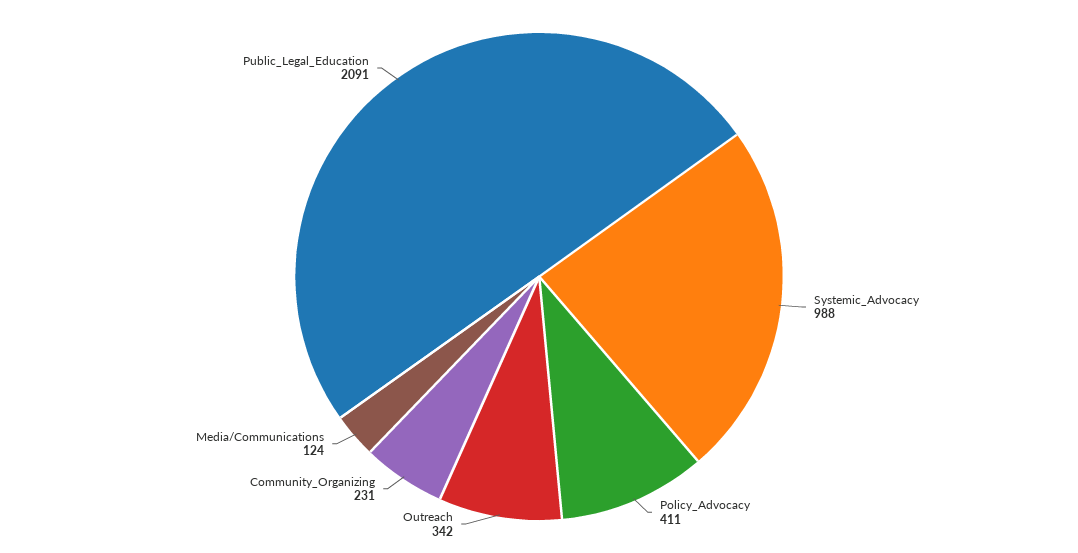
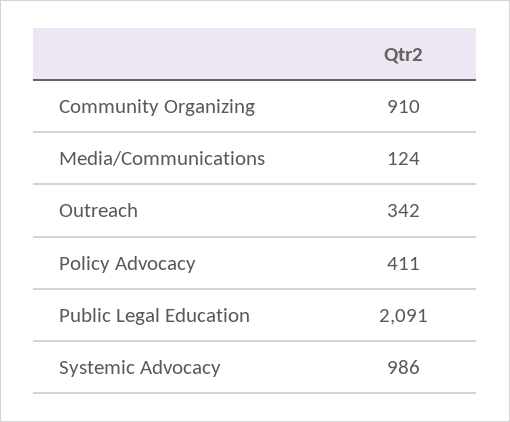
Systemic_Advocacy: 988 -> 986
Community_Organizing: 231 -> 910

